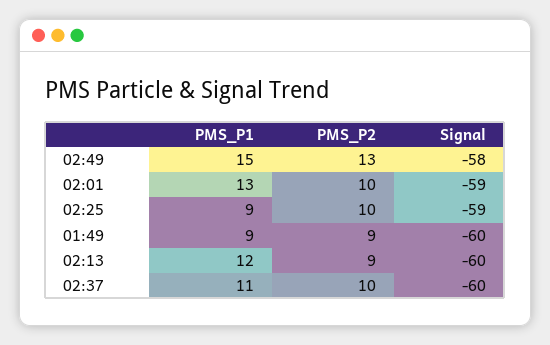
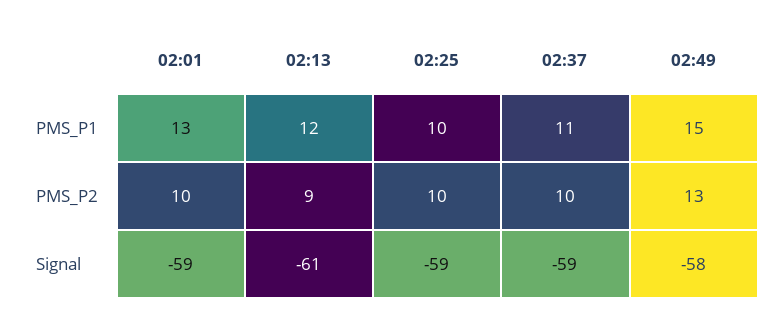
PMS_P1, 02:25: 9 -> 10
PMS_P1, 01:49: 9 -> none
PMS_P2, 01:49: 9 -> none
Signal, 01:49: -60 -> none
Signal, 02:13: -60 -> -61
Signal, 02:37: -60 -> -59

